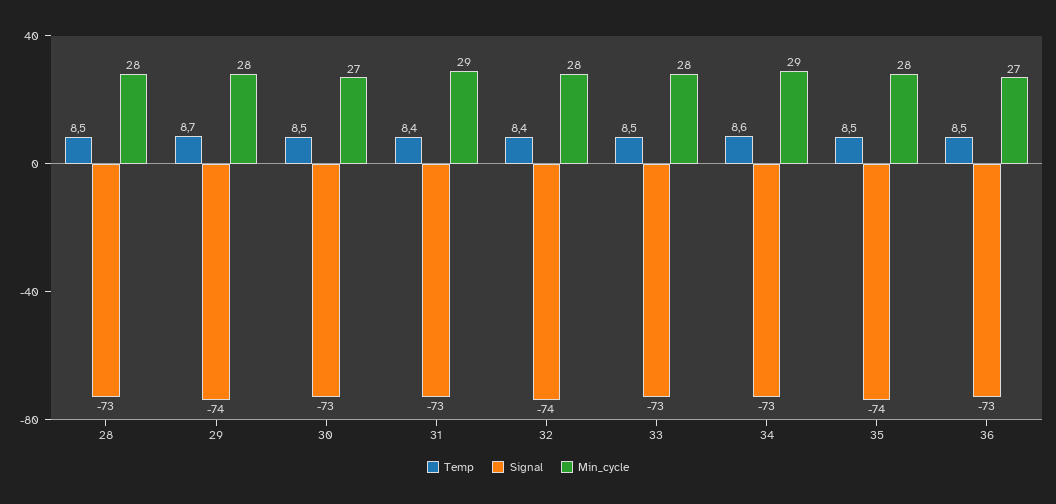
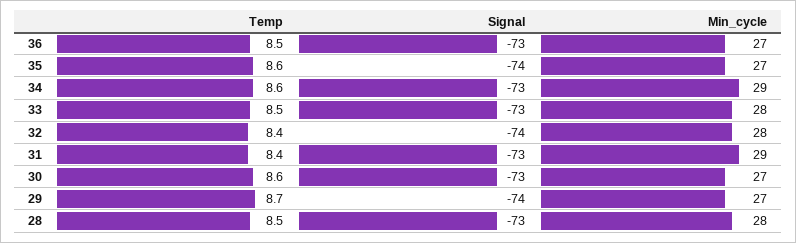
Min_cycle, 29: 28 -> 27
Temp, 30: 8.5 -> 8.6
Temp, 35: 8.5 -> 8.6
Min_cycle, 35: 28 -> 27

